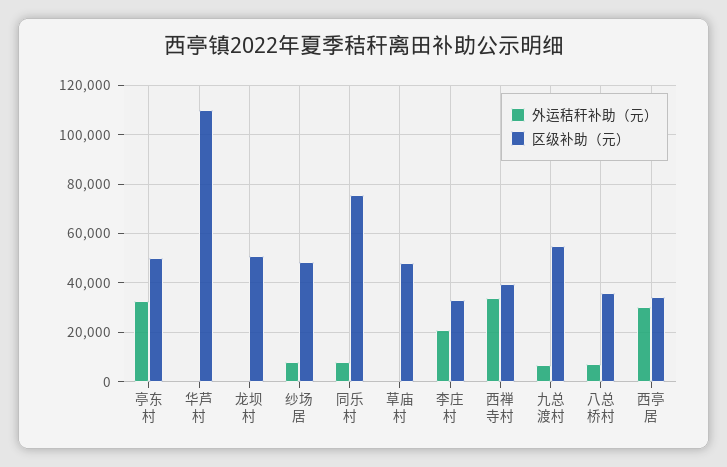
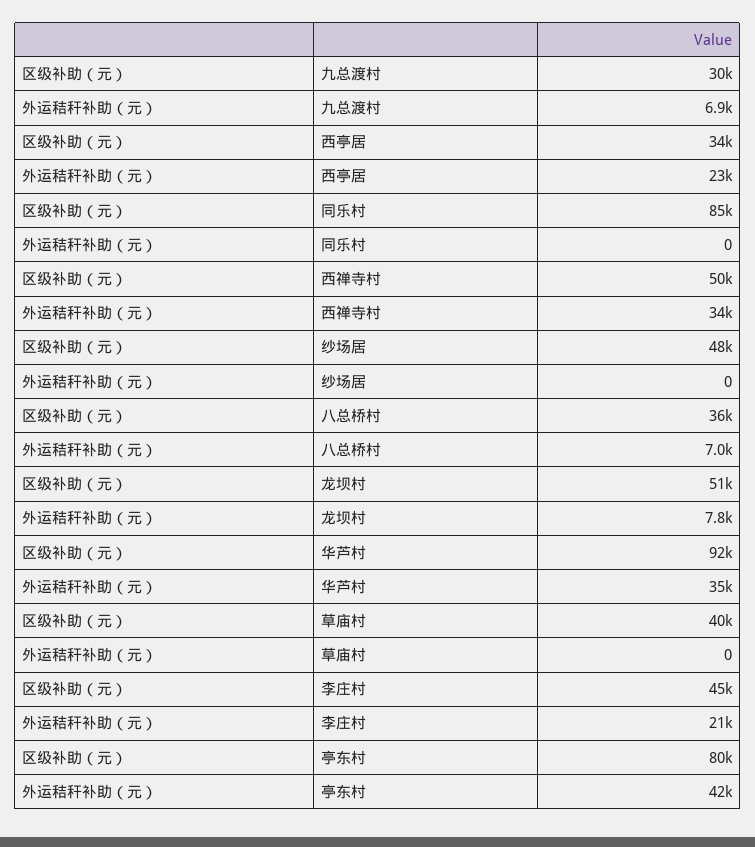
外运秸秆补助（元）, 亭东村: 32500 -> 42000
区级补助（元）, 亭东村: 50000 -> 80000
外运秸秆补助（元）, 华芦村: 0 -> 35000
区级补助（元）, 华芦村: 110000 -> 92000
外运秸秆补助（元）, 龙坝村: 0 -> 7800
外运秸秆补助（元）, 纱场居: 7500 -> 0
外运秸秆补助（元）, 同乐村: 7500 -> 0
区级补助（元）, 同乐村: 75000 -> 85000
区级补助（元）, 草庙村: 47500 -> 40000
区级补助（元）, 李庄村: 32500 -> 45000
区级补助（元）, 西禅寺村: 40000 -> 50000
区级补助（元）, 九总渡村: 55000 -> 30000
外运秸秆补助（元）, 西亭居: 30000 -> 23000

